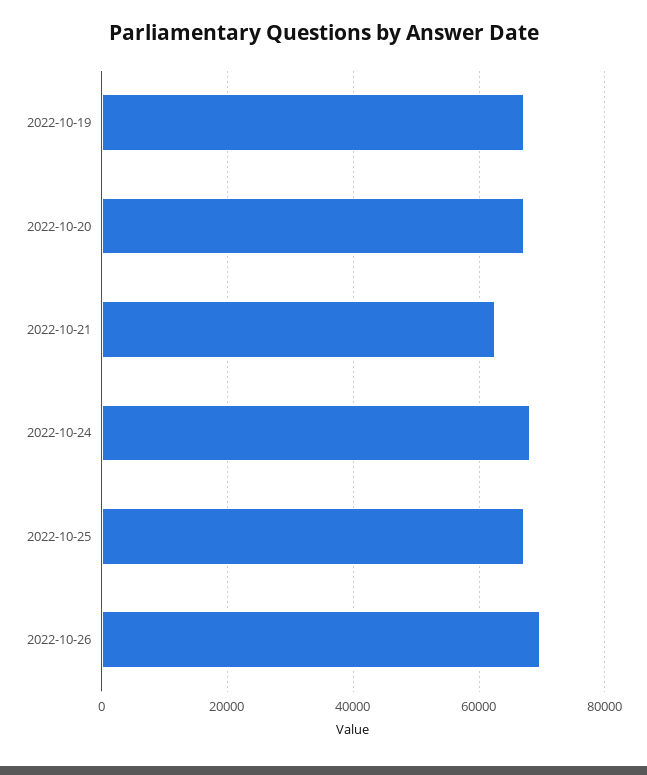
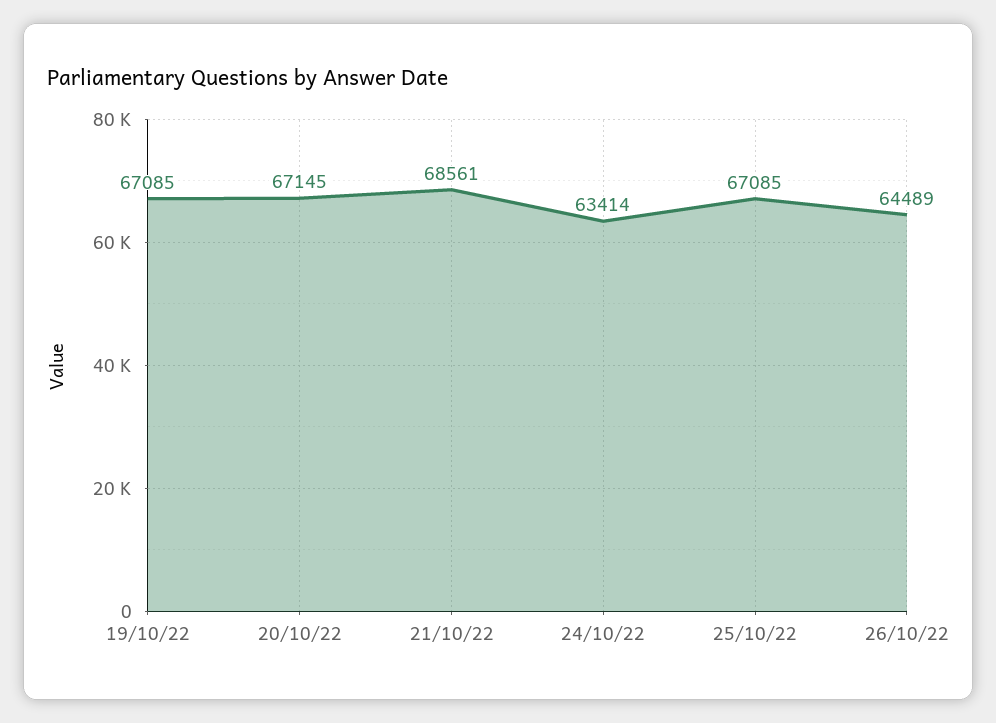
2022-10-21: 62000 -> 68561
2022-10-24: 68000 -> 63414
2022-10-26: 70000 -> 64489

